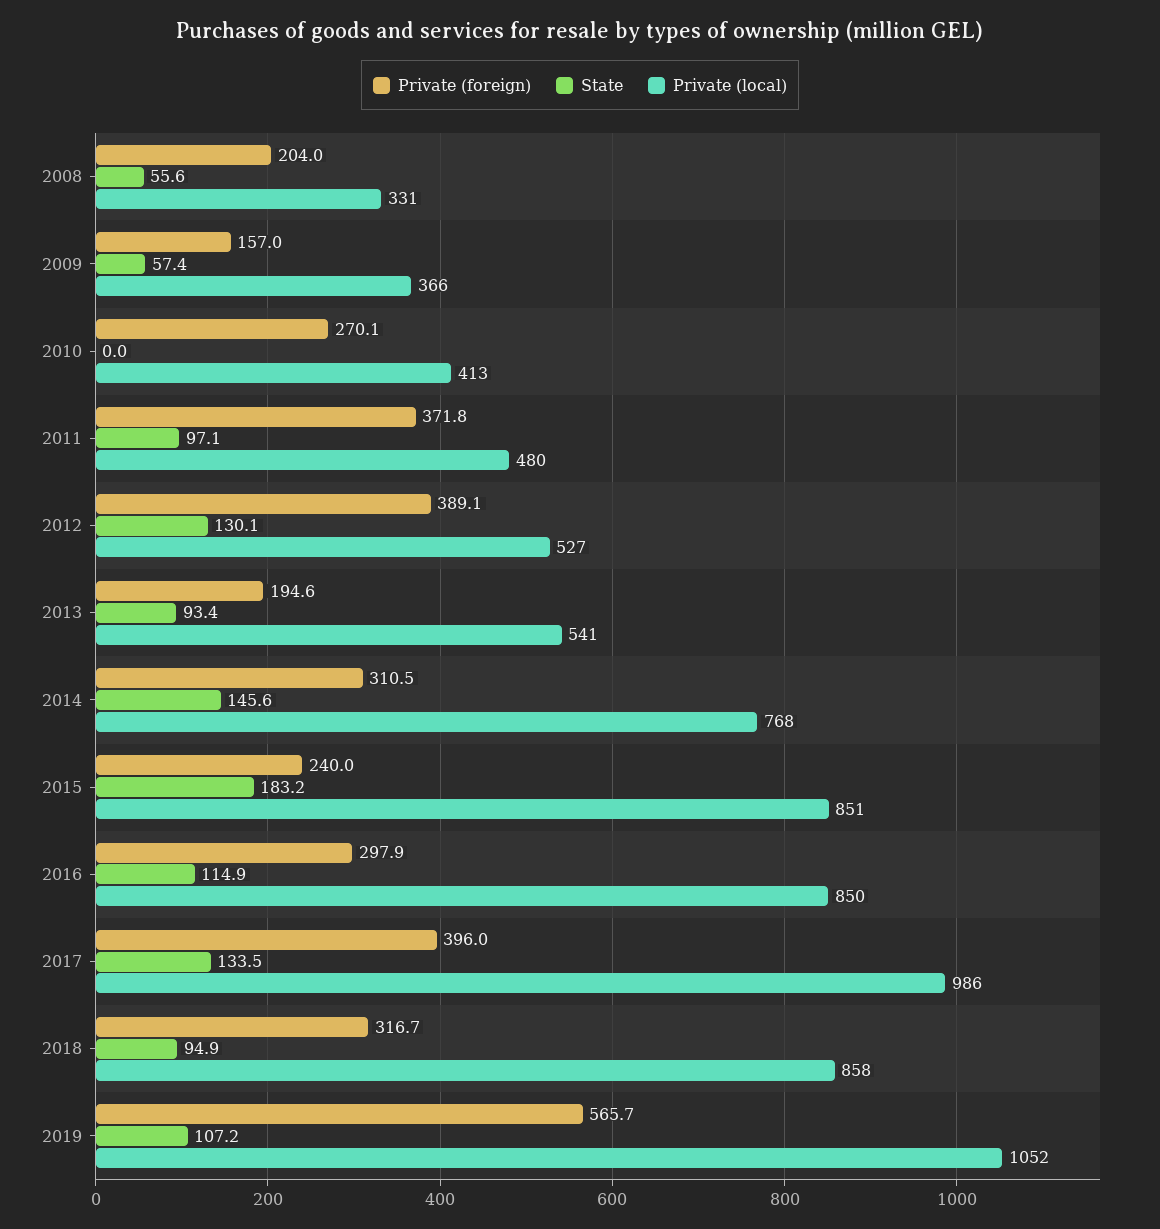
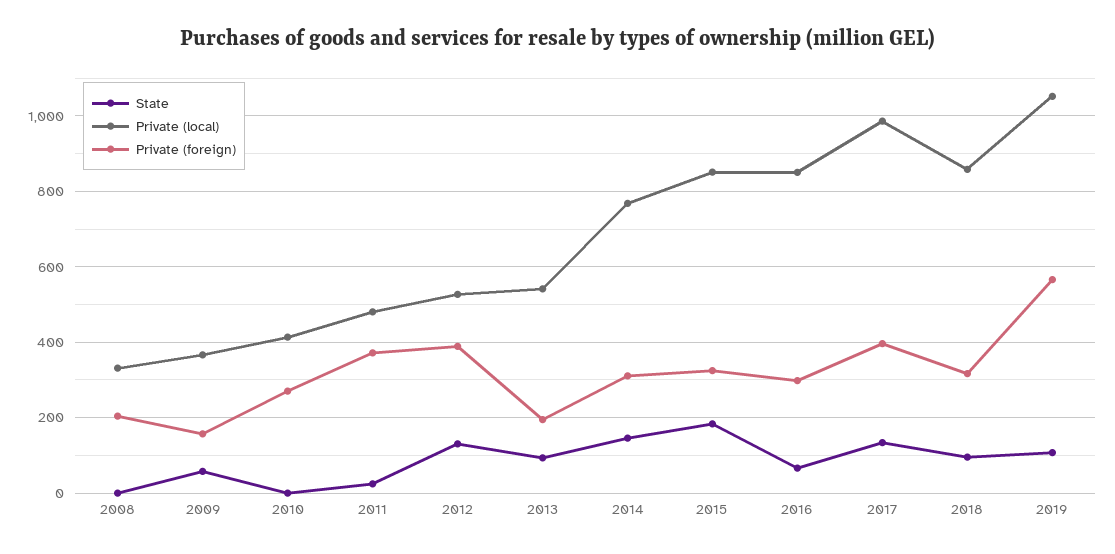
State, 2008: 55.6 -> 0
State, 2011: 97.1 -> 20
Private (foreign), 2015: 240 -> 320
State, 2016: 114.9 -> 60

